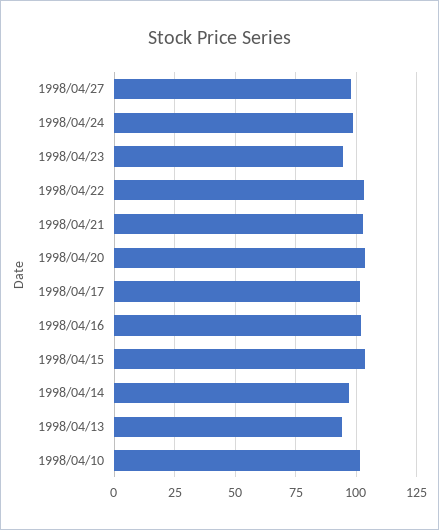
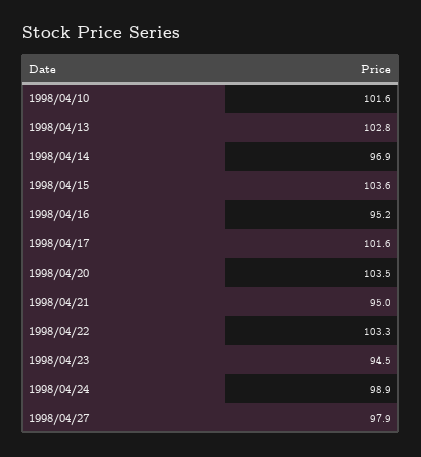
1998/04/21: 102.5 -> 95
1998/04/16: 102.5 -> 95.2
1998/04/13: 95 -> 102.8

